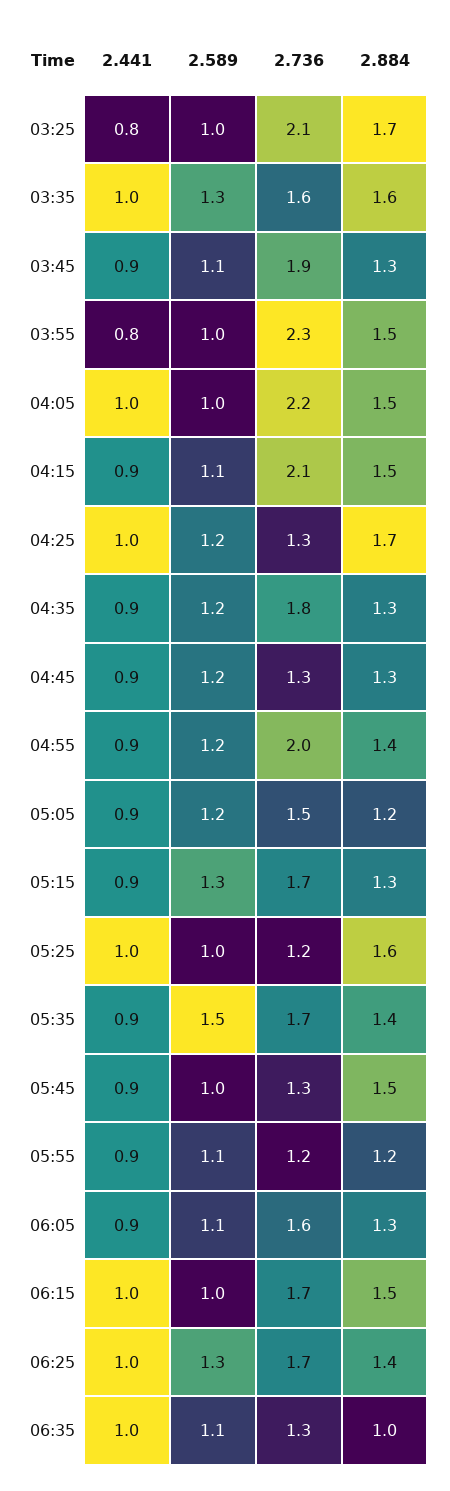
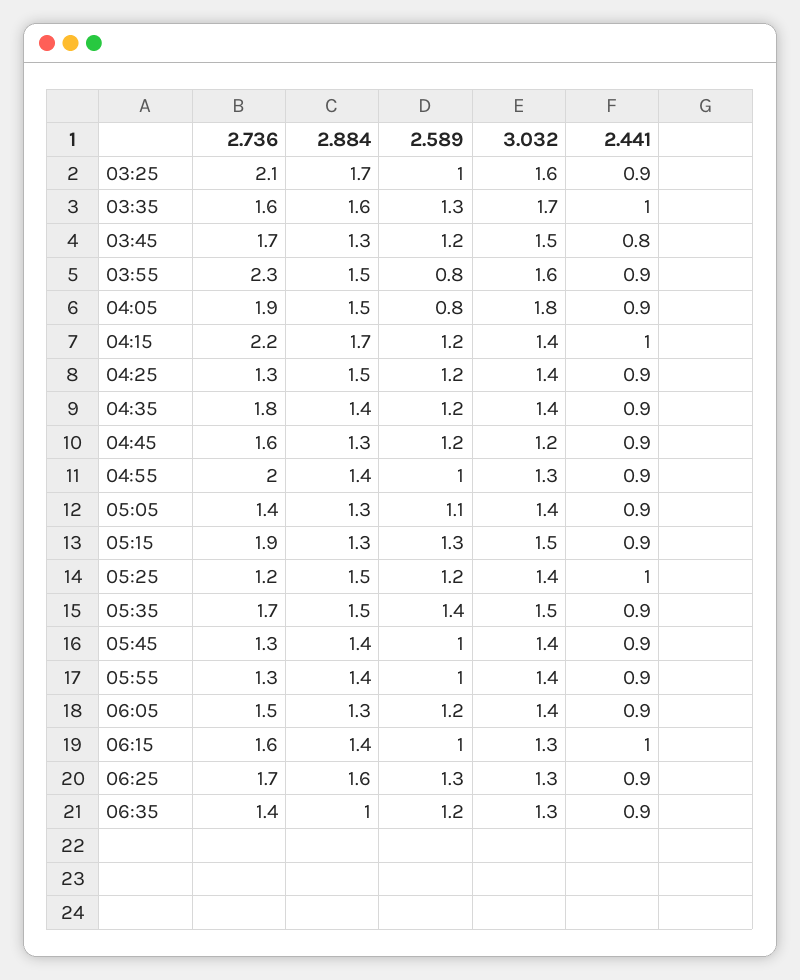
2.441, 03:25: 0.8 -> 0.9
2.441, 03:45: 0.9 -> 0.8
2.589, 03:45: 1.1 -> 1.2
2.736, 03:45: 1.9 -> 1.7
2.441, 03:55: 0.8 -> 0.9
2.589, 03:55: 1 -> 0.8
2.441, 04:05: 1 -> 0.9
2.589, 04:05: 1 -> 0.8
2.736, 04:05: 2.2 -> 1.9
2.441, 04:15: 0.9 -> 1
2.589, 04:15: 1.1 -> 1.2
2.736, 04:15: 2.1 -> 2.2
2.884, 04:15: 1.5 -> 1.7
2.441, 04:25: 1 -> 0.9
2.884, 04:25: 1.7 -> 1.5
2.884, 04:35: 1.3 -> 1.4
2.736, 04:45: 1.3 -> 1.6
2.589, 04:55: 1.2 -> 1
2.589, 05:05: 1.2 -> 1.1
2.736, 05:05: 1.5 -> 1.4
2.884, 05:05: 1.2 -> 1.3
2.736, 05:15: 1.7 -> 1.9
2.589, 05:25: 1 -> 1.2
2.884, 05:25: 1.6 -> 1.5
2.589, 05:35: 1.5 -> 1.4
2.884, 05:35: 1.4 -> 1.5
2.884, 05:45: 1.5 -> 1.4
2.589, 05:55: 1.1 -> 1
2.736, 05:55: 1.2 -> 1.3
2.884, 05:55: 1.2 -> 1.4
2.589, 06:05: 1.1 -> 1.2
2.736, 06:05: 1.6 -> 1.5
2.736, 06:15: 1.7 -> 1.6
2.884, 06:15: 1.5 -> 1.4
2.441, 06:25: 1 -> 0.9
2.884, 06:25: 1.4 -> 1.6
2.441, 06:35: 1 -> 0.9
2.589, 06:35: 1.1 -> 1.2
2.736, 06:35: 1.3 -> 1.4
3.032, 03:25: none -> 1.6
3.032, 03:35: none -> 1.7
3.032, 03:45: none -> 1.5
3.032, 03:55: none -> 1.6
3.032, 04:05: none -> 1.8
3.032, 04:15: none -> 1.4
3.032, 04:25: none -> 1.4
3.032, 04:35: none -> 1.4
3.032, 04:45: none -> 1.2
3.032, 04:55: none -> 1.3
3.032, 05:05: none -> 1.4
3.032, 05:15: none -> 1.5
3.032, 05:25: none -> 1.4
3.032, 05:35: none -> 1.5
3.032, 05:45: none -> 1.4
3.032, 05:55: none -> 1.4
3.032, 06:05: none -> 1.4
3.032, 06:15: none -> 1.3
3.032, 06:25: none -> 1.3
3.032, 06:35: none -> 1.3

